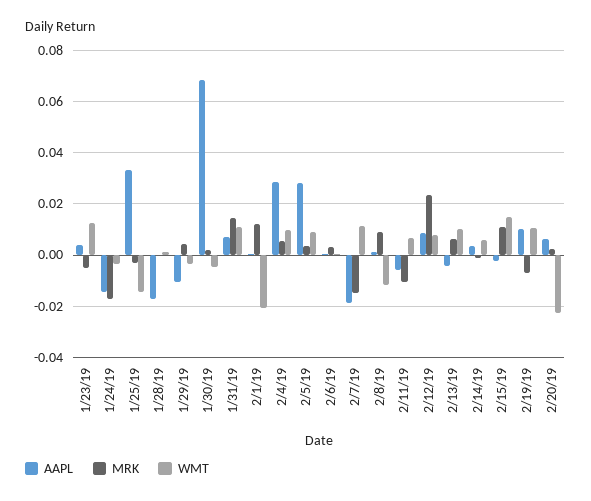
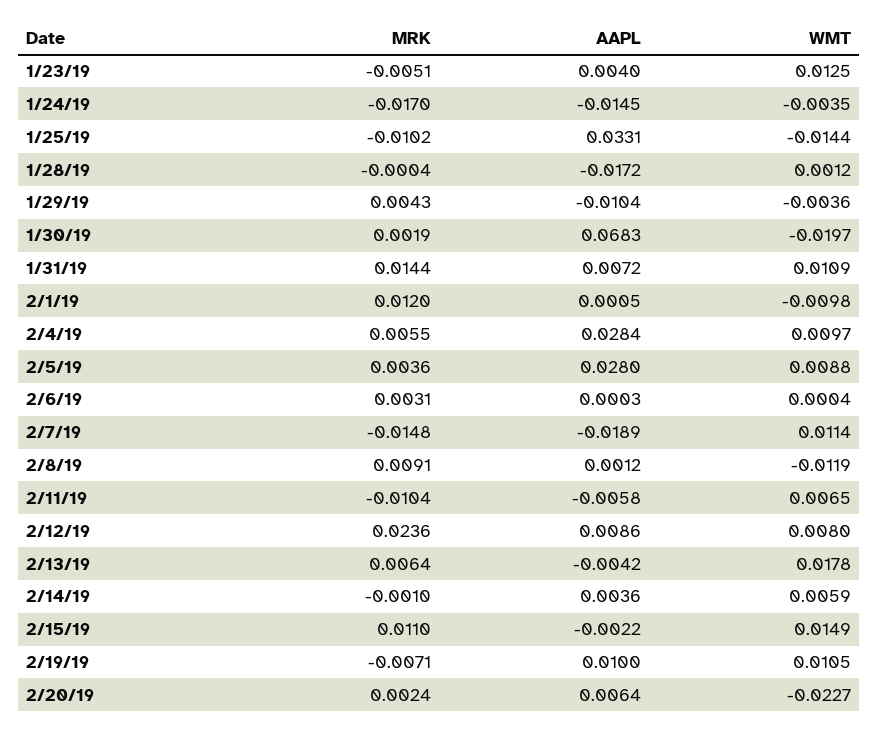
MRK, 1/25/19: -0.0025 -> -0.0102
WMT, 1/30/19: -0.005 -> -0.0197
WMT, 2/1/19: -0.02 -> -0.0098
WMT, 2/13/19: 0.01 -> 0.0178

